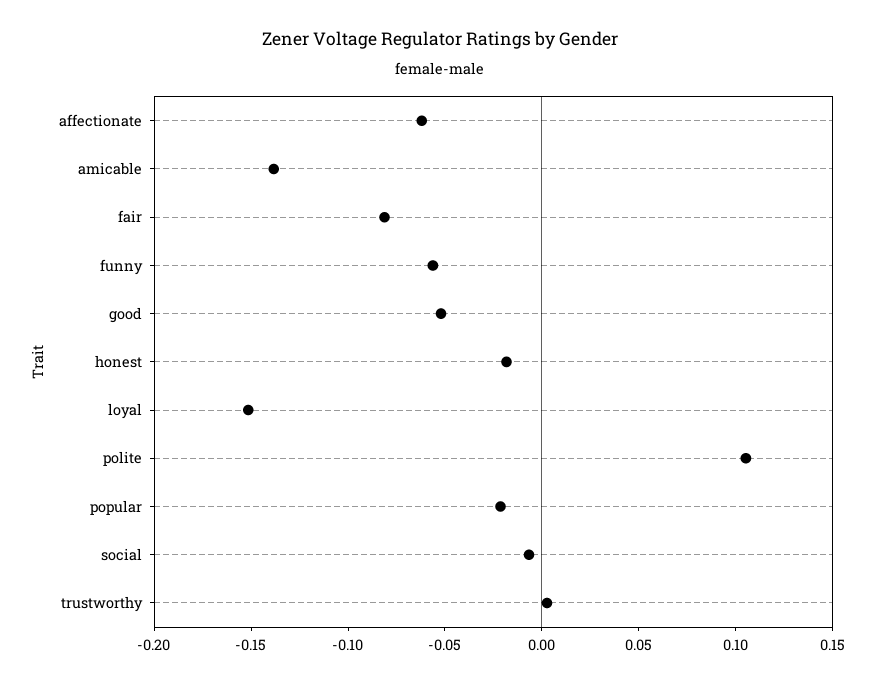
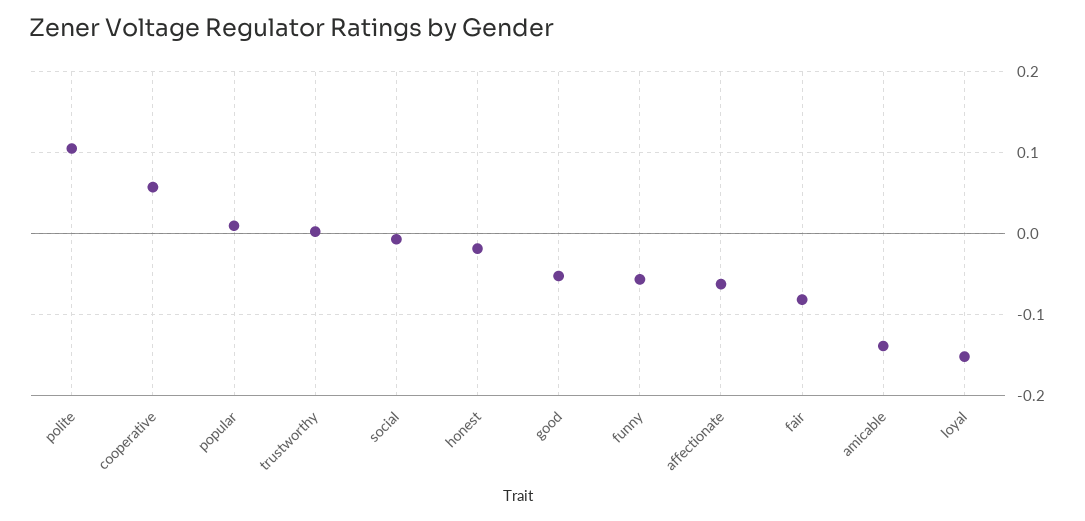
popular: -0.02 -> 0.01
cooperative: none -> 0.06

